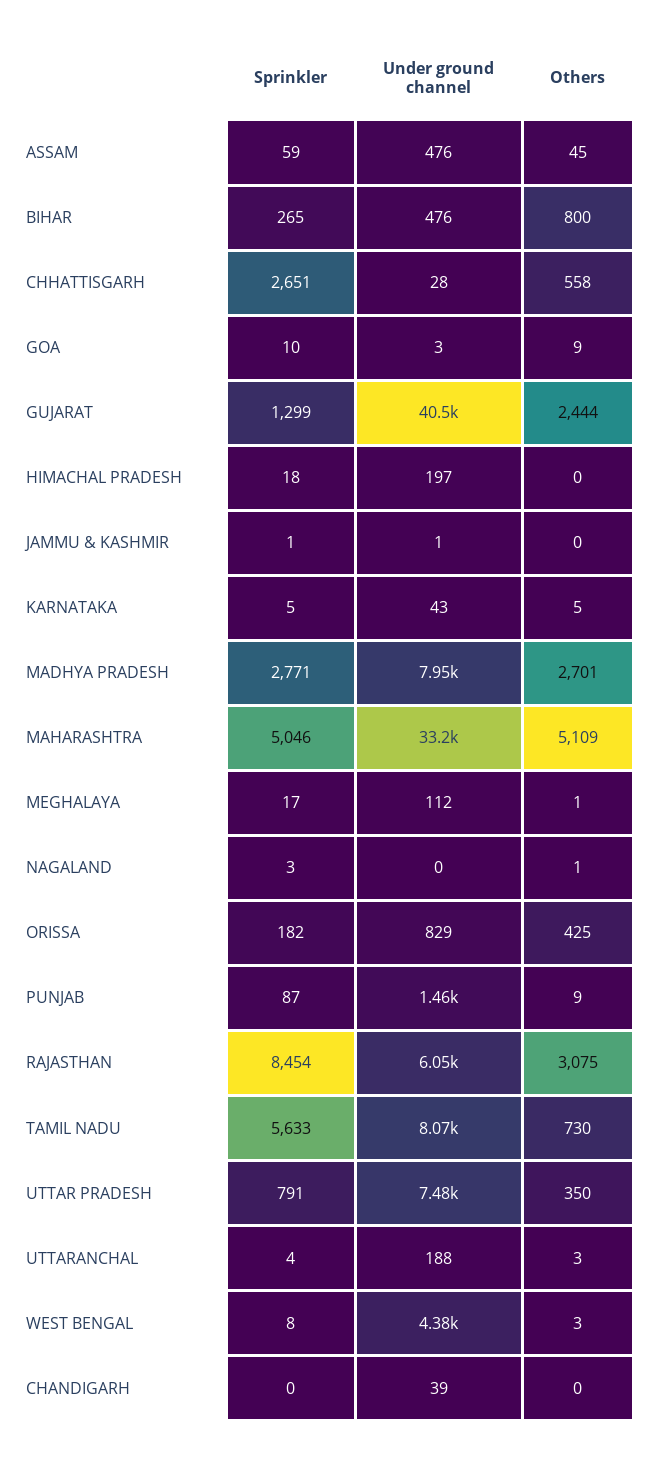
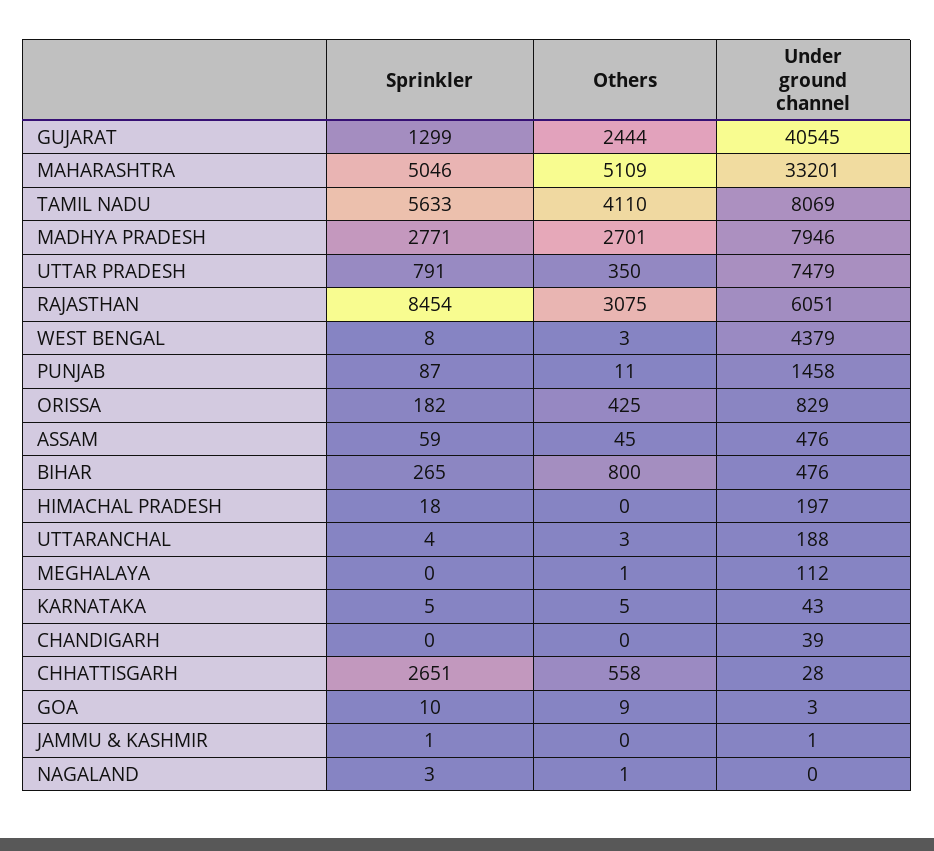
Sprinkler, MEGHALAYA: 17 -> 0
Others, PUNJAB: 9 -> 11
Others, TAMIL NADU: 730 -> 4110

